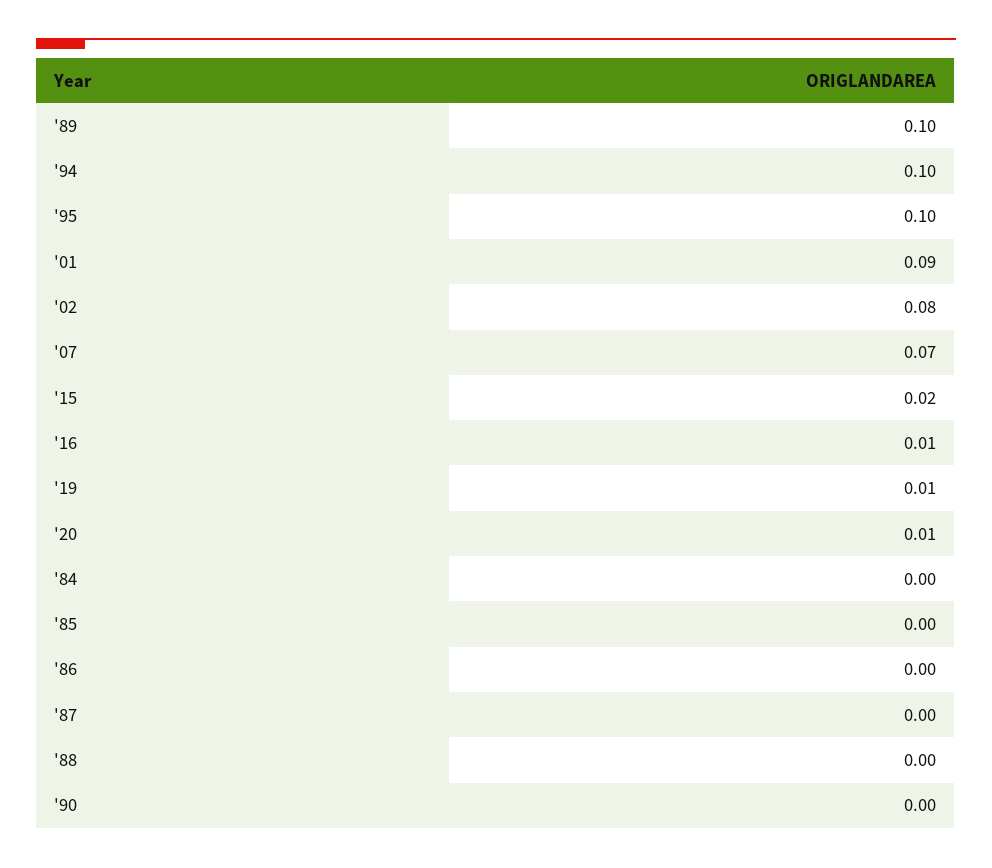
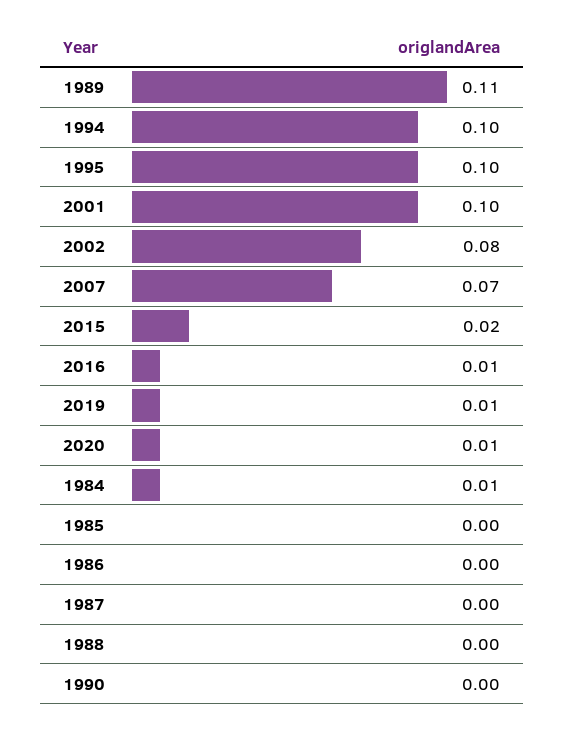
'89: 0.1 -> 0.11
'01: 0.09 -> 0.1
'84: 0 -> 0.01

